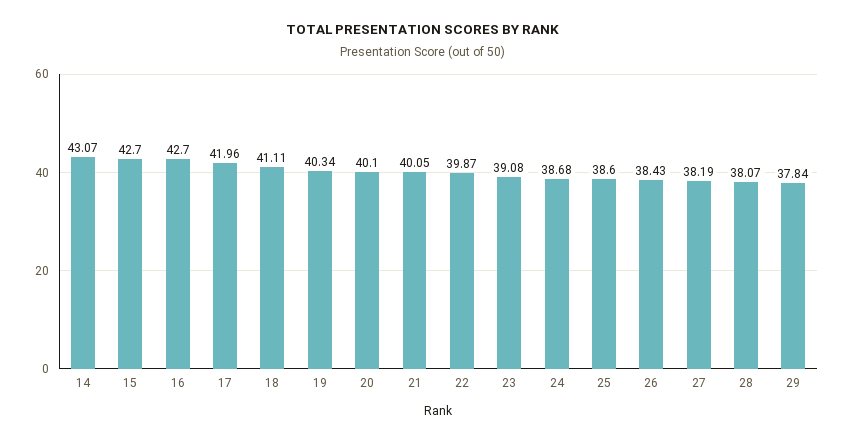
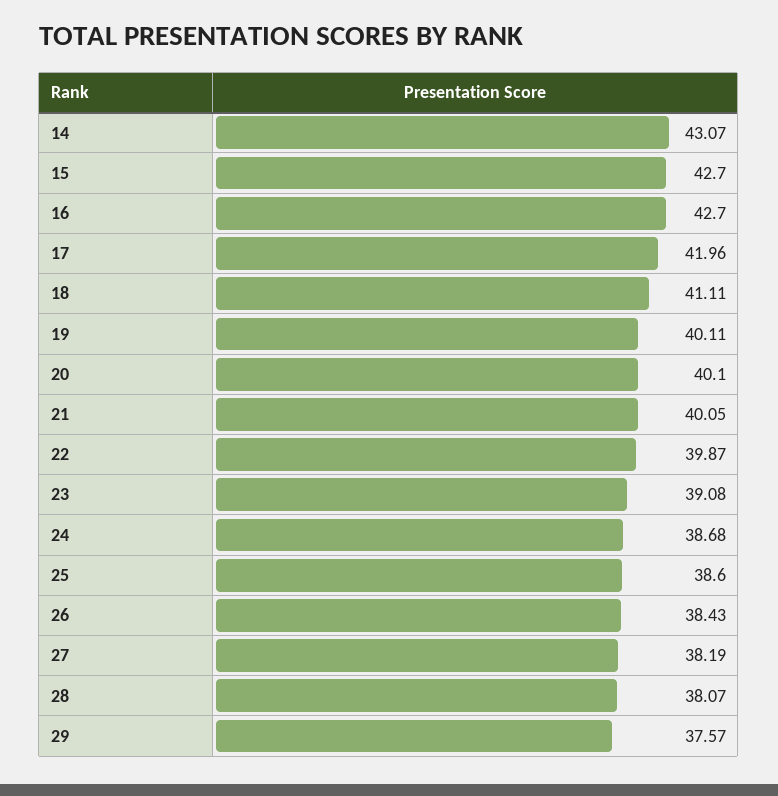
19: 40.34 -> 40.11
29: 37.84 -> 37.57

